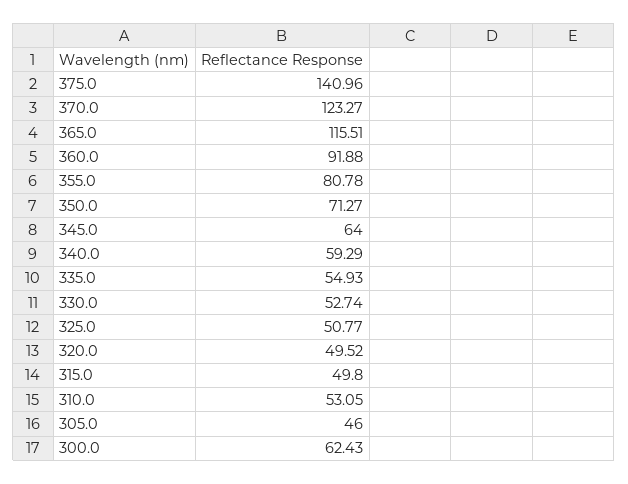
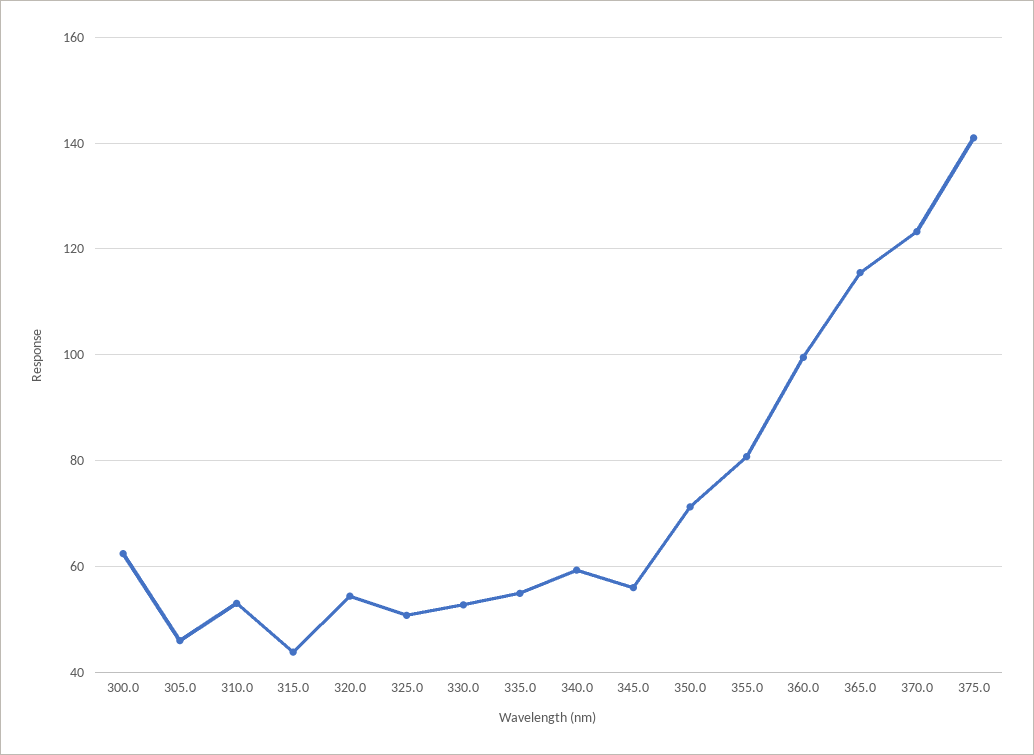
360.0: 91.88 -> 100
345.0: 64 -> 56
320.0: 49.52 -> 54
315.0: 49.8 -> 44

